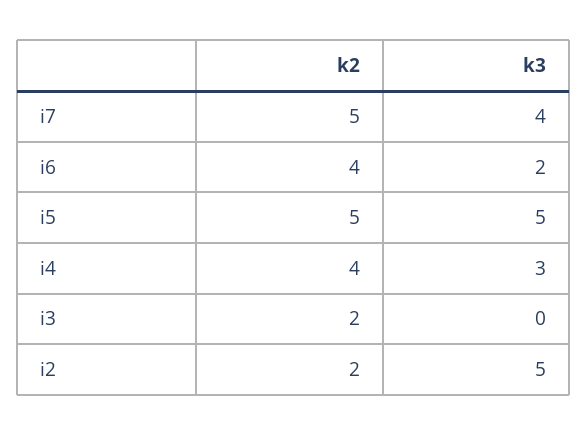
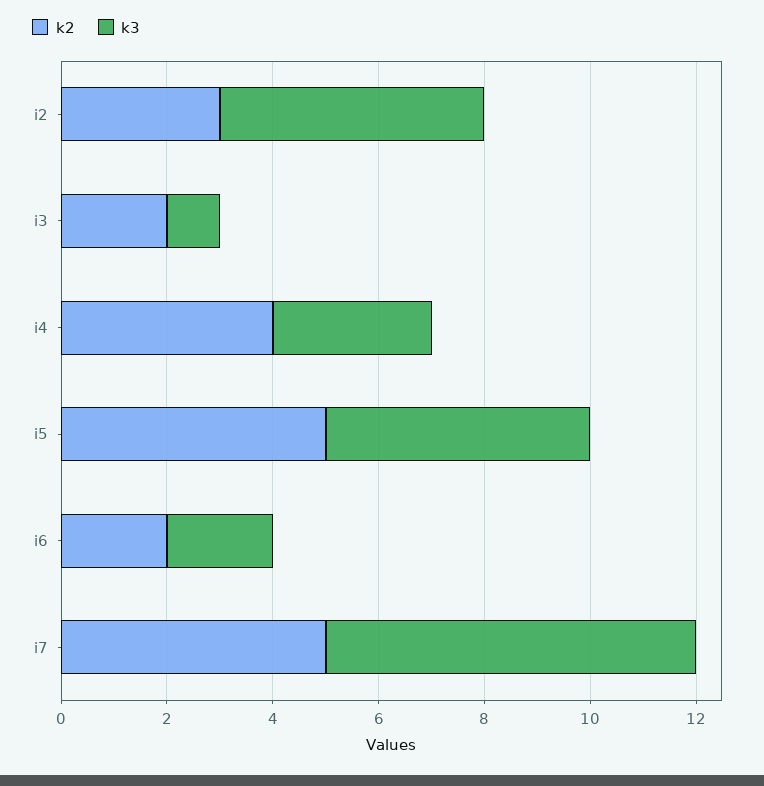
k3, i7: 4 -> 7
k2, i6: 4 -> 2
k3, i3: 0 -> 1
k2, i2: 2 -> 3

